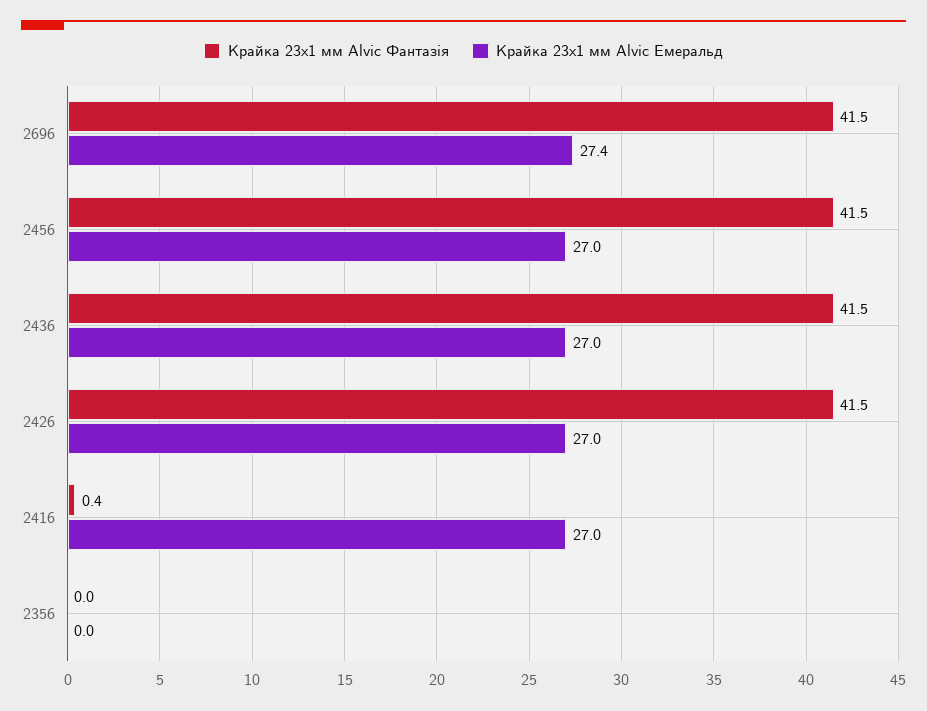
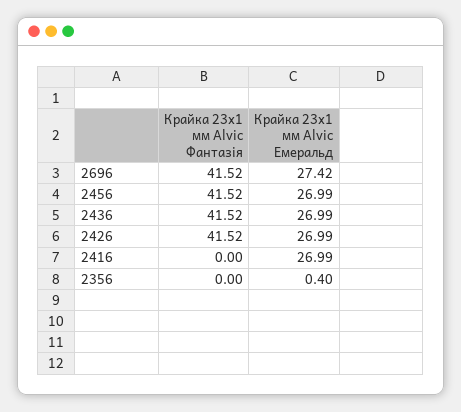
Крайка 23x1 мм Alvic Фантазія, 2416: 0.4 -> 0
Крайка 23x1 мм Alvic Емеральд, 2356: 0 -> 0.4

